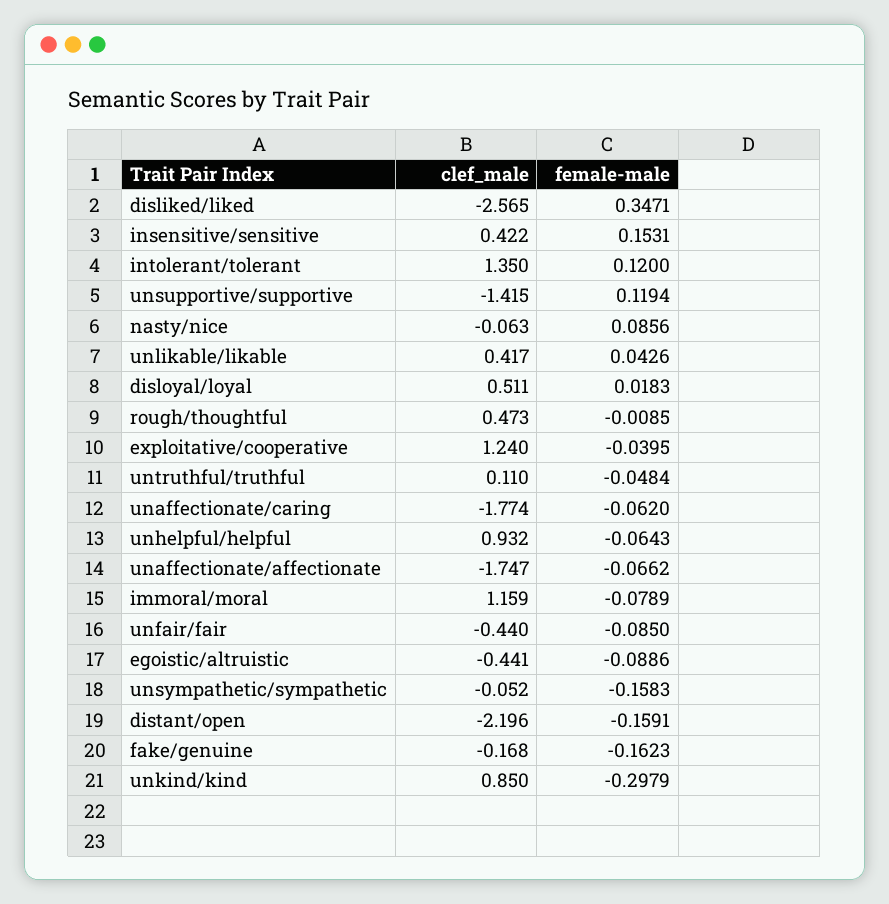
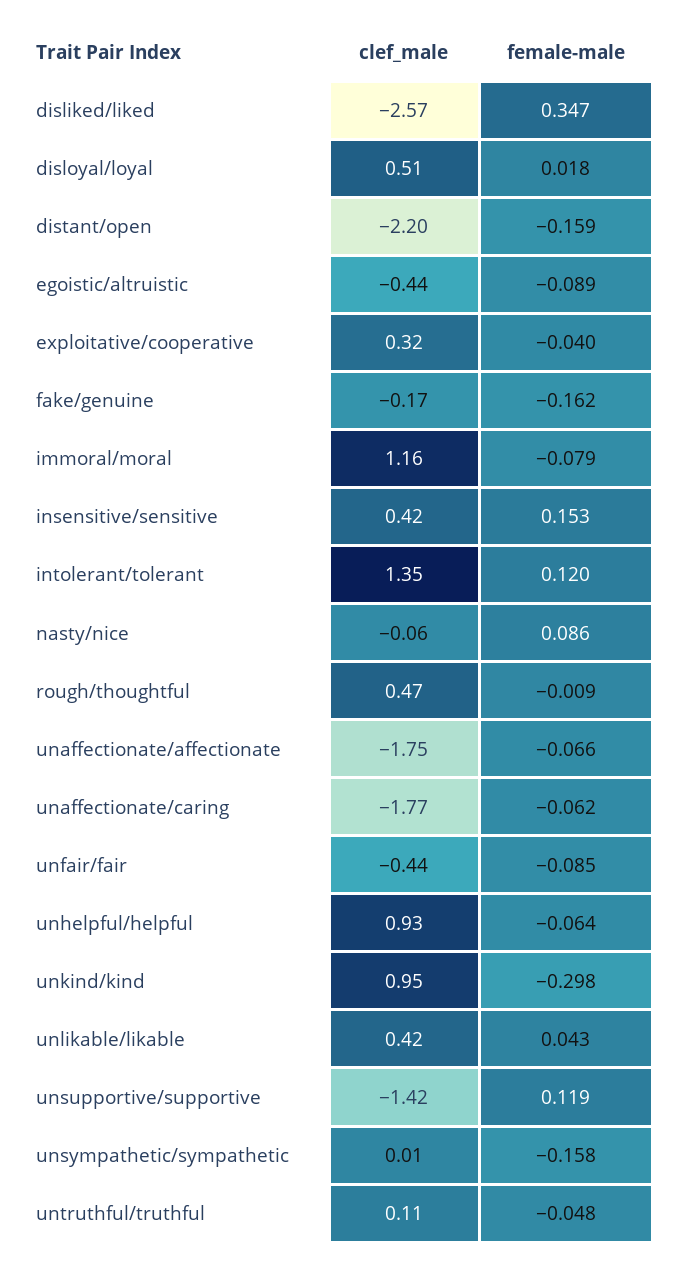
clef_male, exploitative/cooperative: 1.24 -> 0.32
clef_male, unsympathetic/sympathetic: -0.052 -> 0.01
clef_male, unkind/kind: 0.85 -> 0.95

